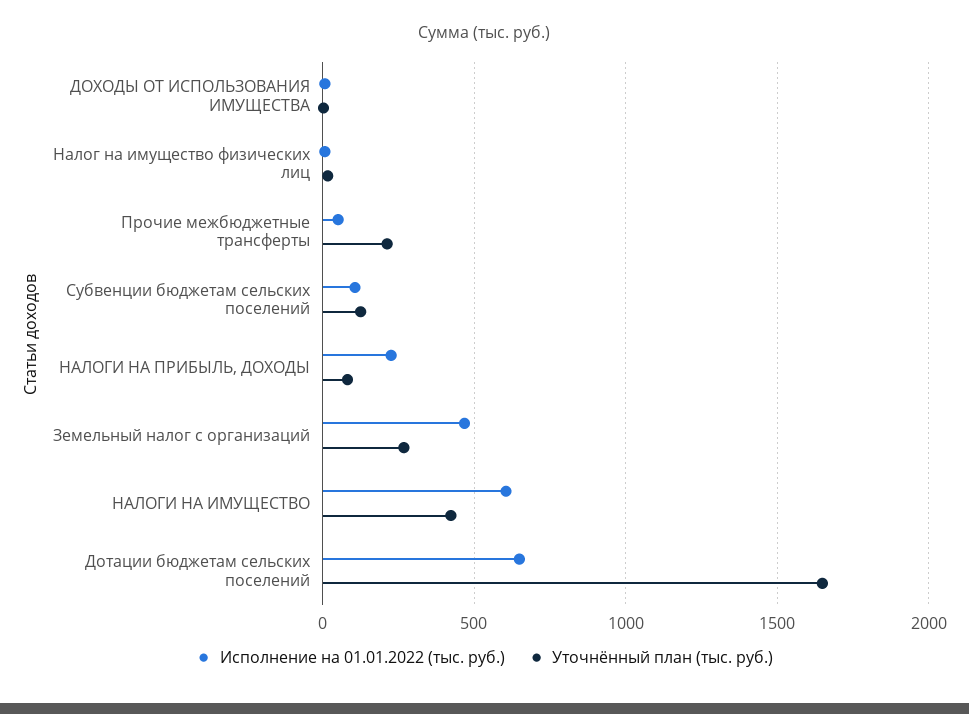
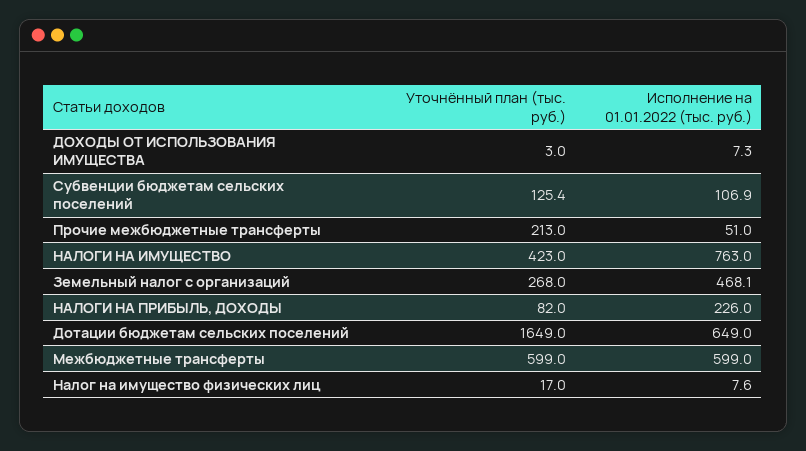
Исполнение на 01.01.2022 (тыс. руб.), НАЛОГИ НА ИМУЩЕСТВО: 600 -> 763
Уточнённый план (тыс. руб.), Межбюджетные трансферты: none -> 599
Исполнение на 01.01.2022 (тыс. руб.), Межбюджетные трансферты: none -> 599

